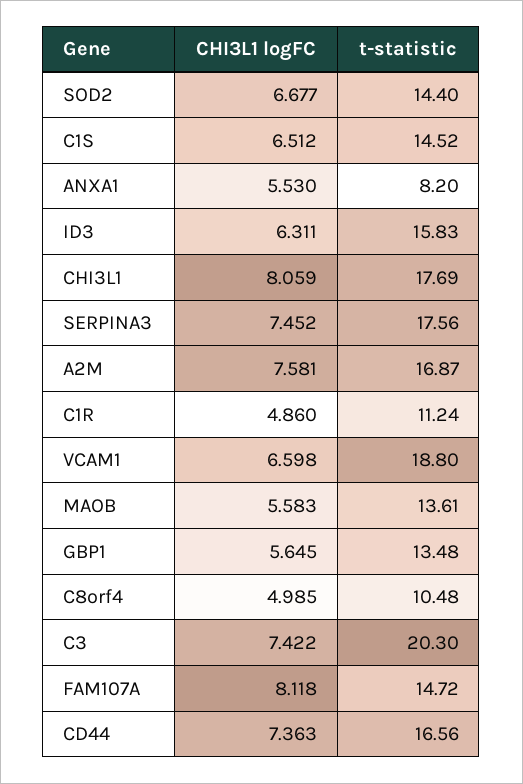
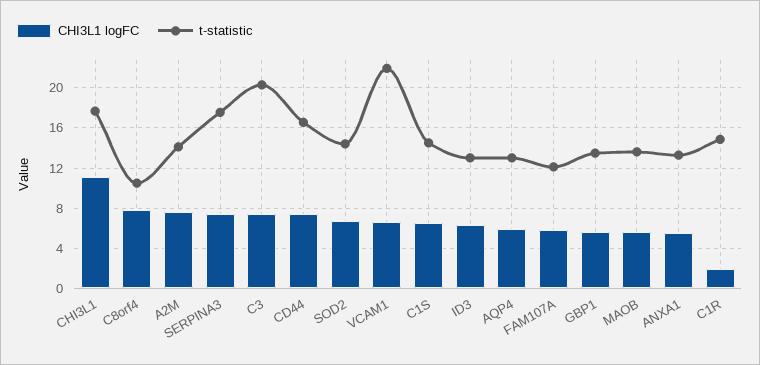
t-statistic, ANXA1: 8.2 -> 13
t-statistic, ID3: 15.83 -> 13
CHI3L1 logFC, CHI3L1: 8.059 -> 11
t-statistic, A2M: 16.87 -> 14
CHI3L1 logFC, C1R: 4.86 -> 2
t-statistic, C1R: 11.24 -> 15
t-statistic, VCAM1: 18.8 -> 22
CHI3L1 logFC, C8orf4: 4.985 -> 8
CHI3L1 logFC, FAM107A: 8.118 -> 6
t-statistic, FAM107A: 14.72 -> 12
CHI3L1 logFC, AQP4: none -> 6
t-statistic, AQP4: none -> 13

